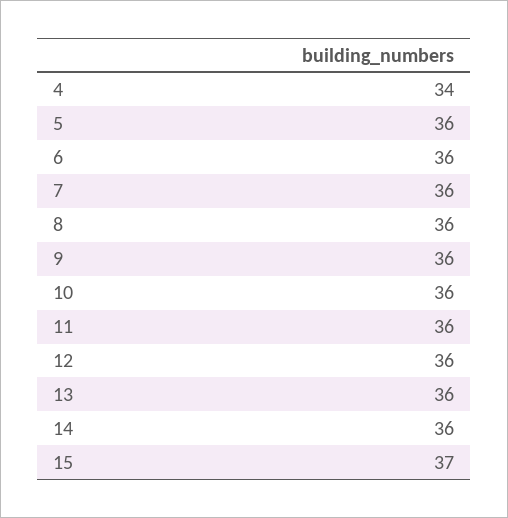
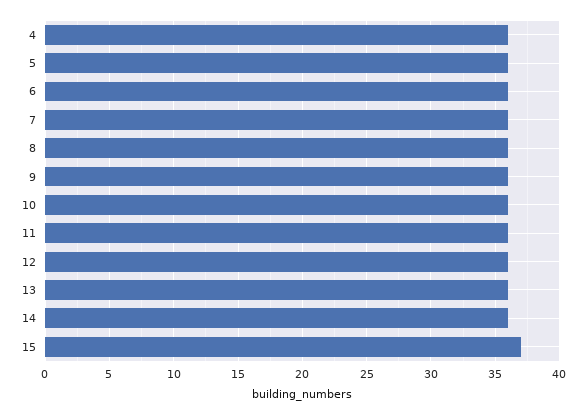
4: 34 -> 36

